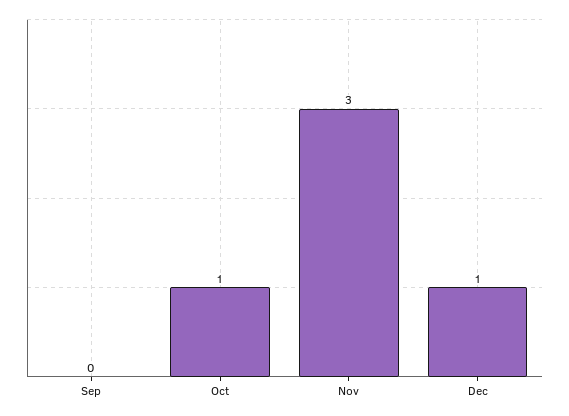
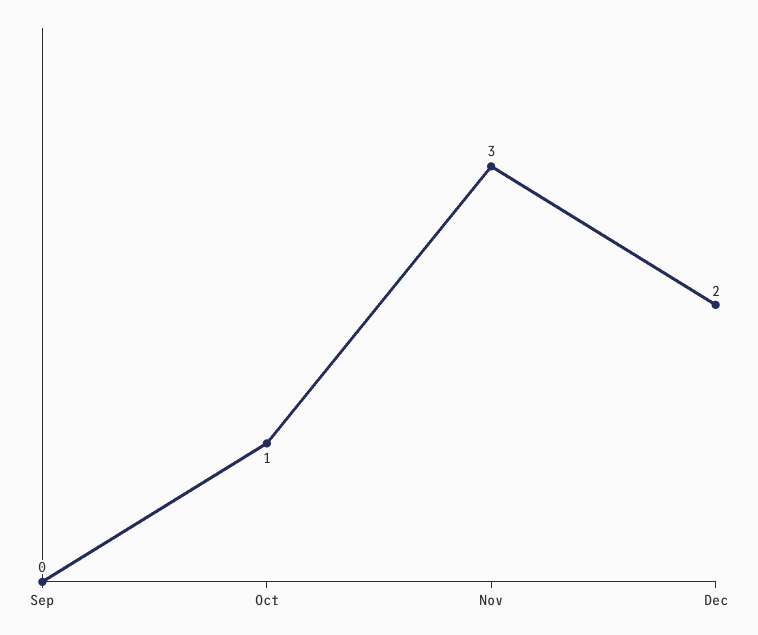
Dec: 1 -> 2

